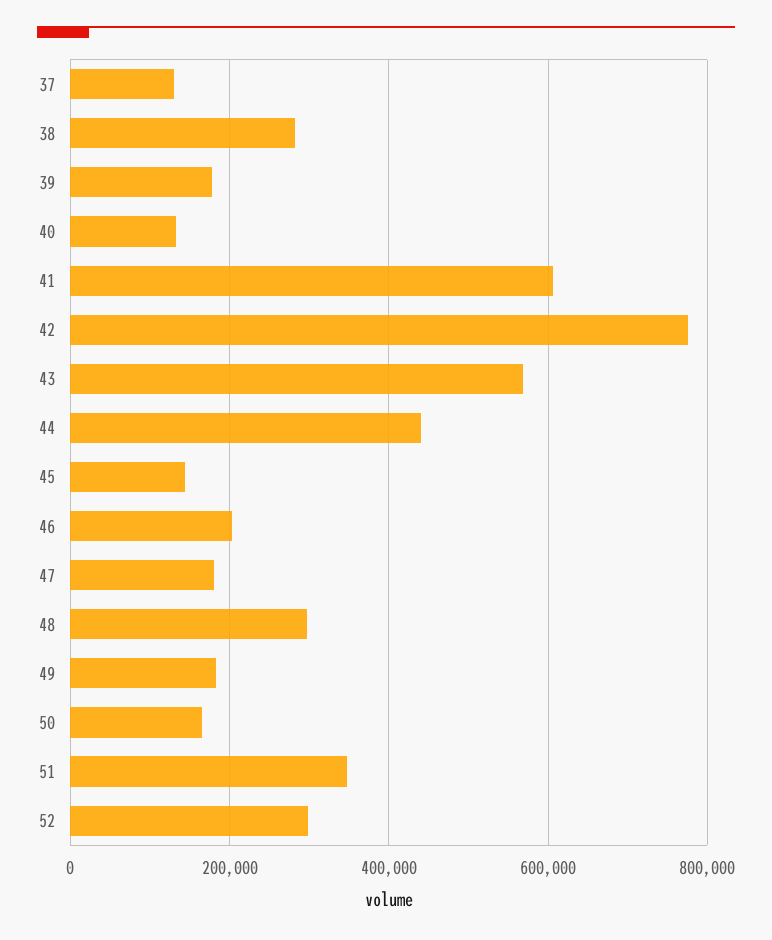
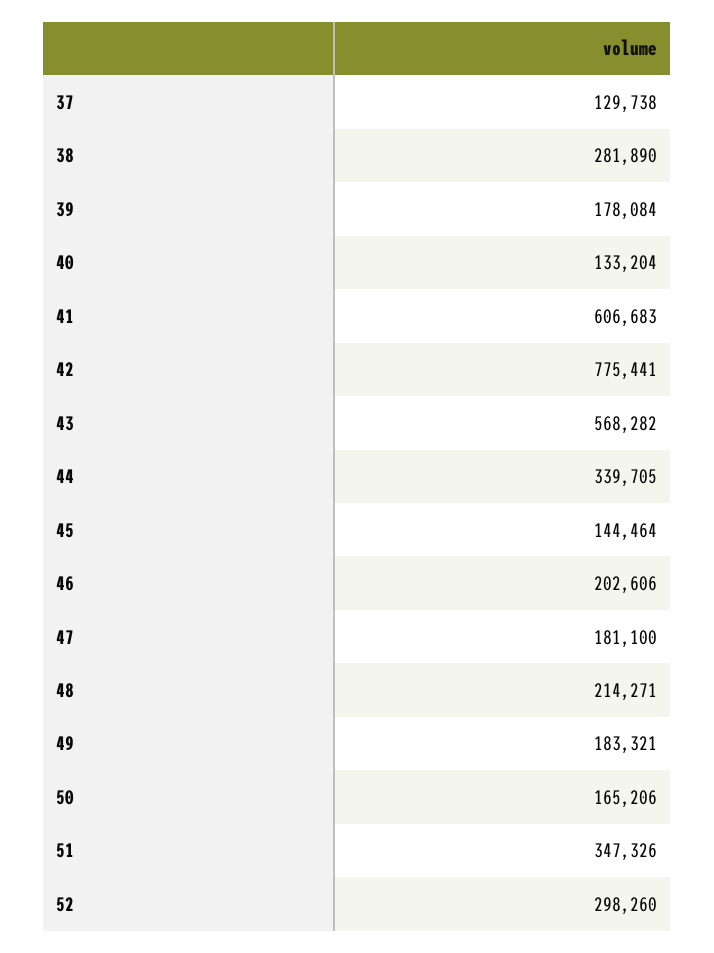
44: 440000 -> 339705
48: 300000 -> 214271

